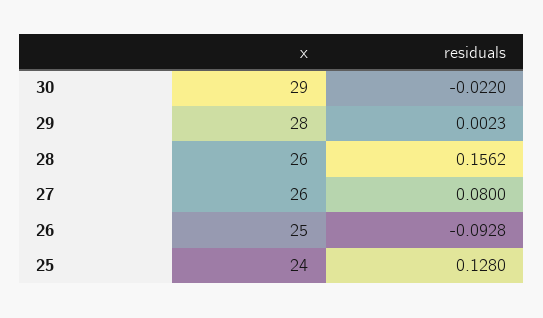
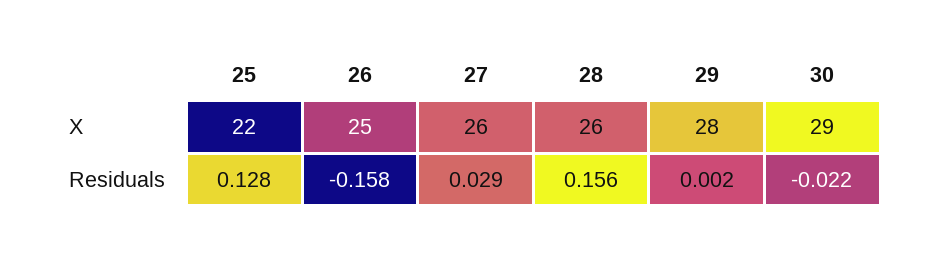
residuals, 27: 0.08 -> 0.029
residuals, 26: -0.0928 -> -0.158
x, 25: 24 -> 22

